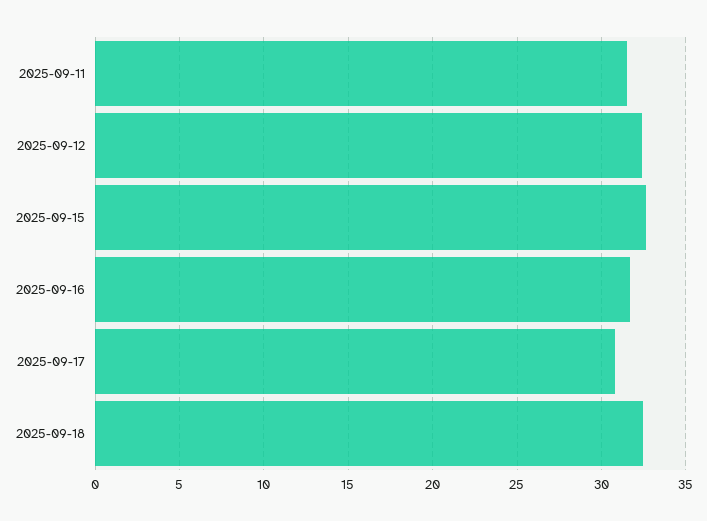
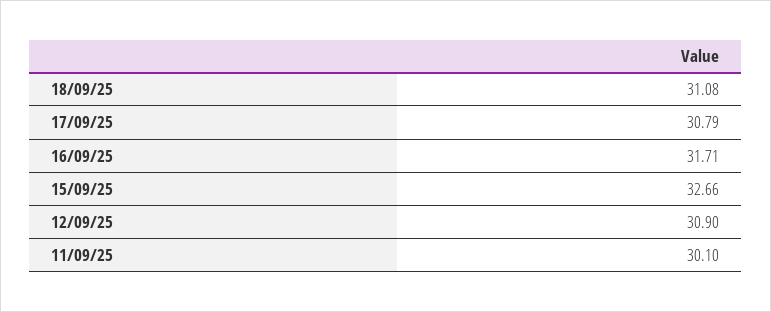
2025-09-11: 31.5 -> 30.1
2025-09-12: 32.5 -> 30.9
2025-09-18: 32.5 -> 31.08

